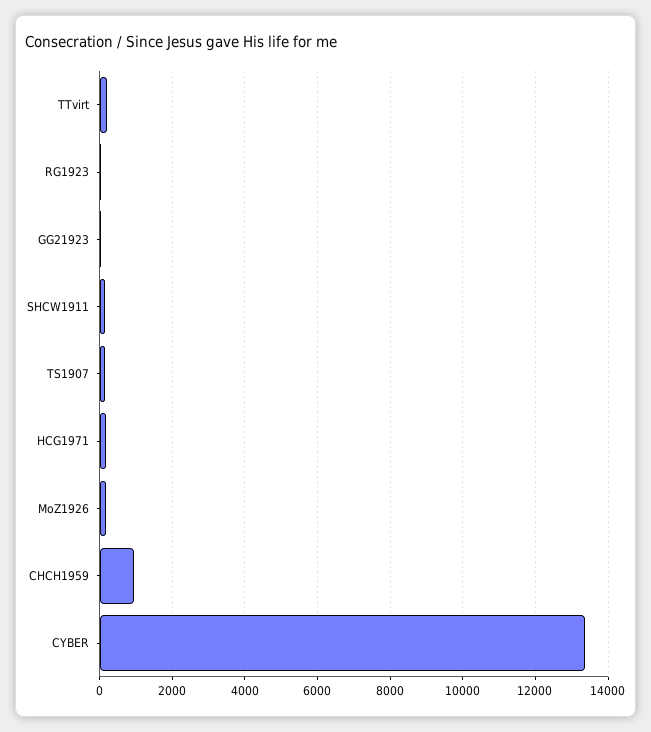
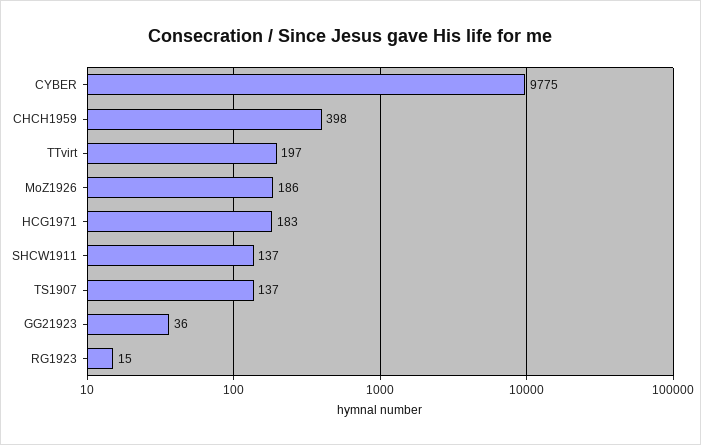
CHCH1959: 1000 -> 398
CYBER: 13400 -> 9775

